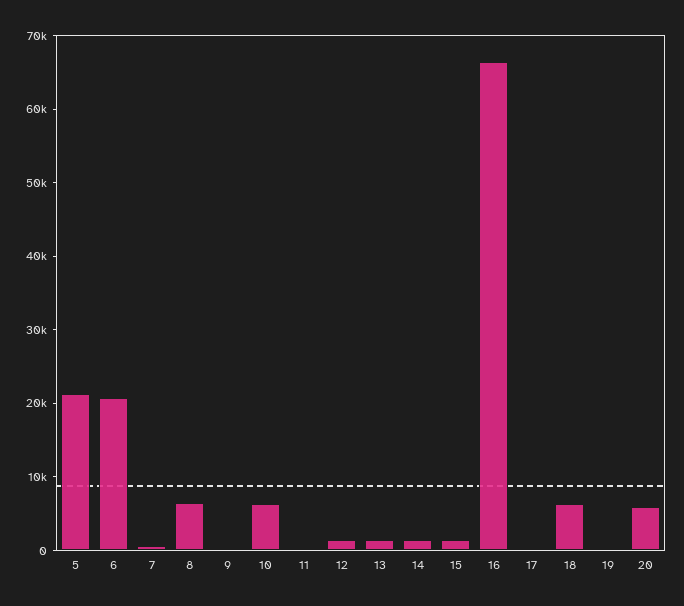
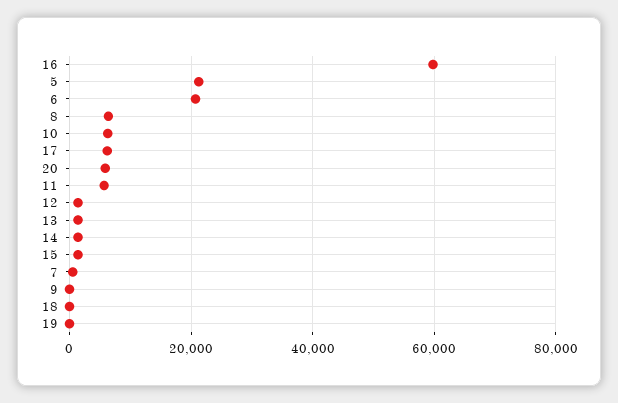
11: 0 -> 6000
16: 66000 -> 60000
17: 0 -> 6000
18: 6000 -> 0

